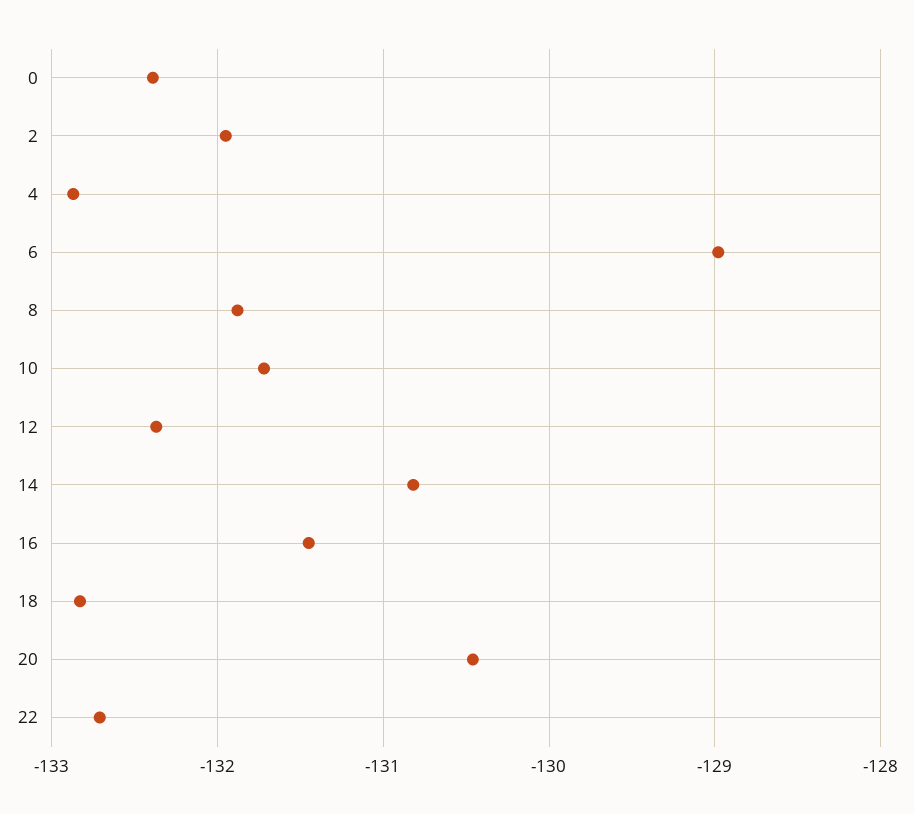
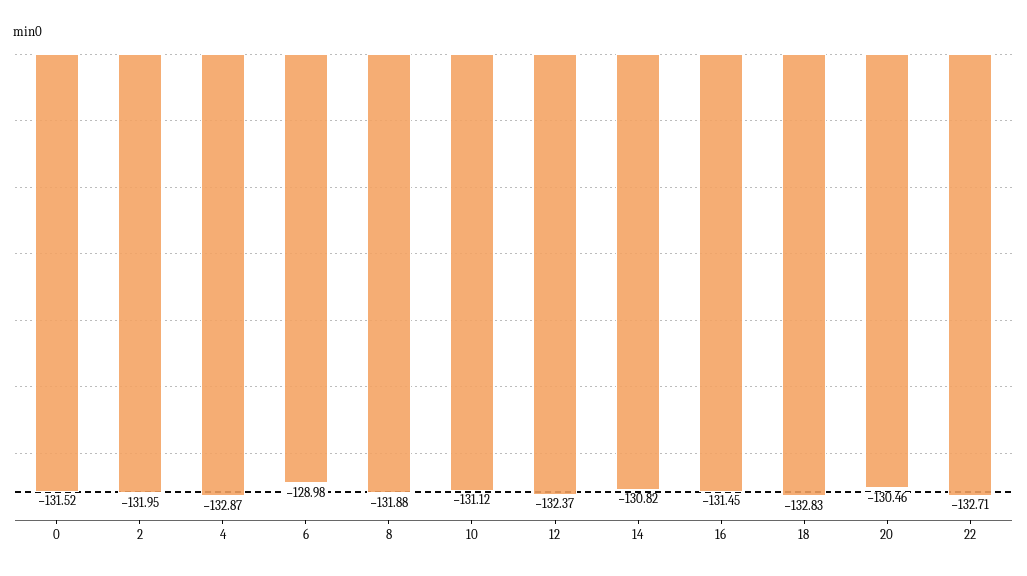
0: -132.4 -> -131.52
10: -131.7 -> -131.12

